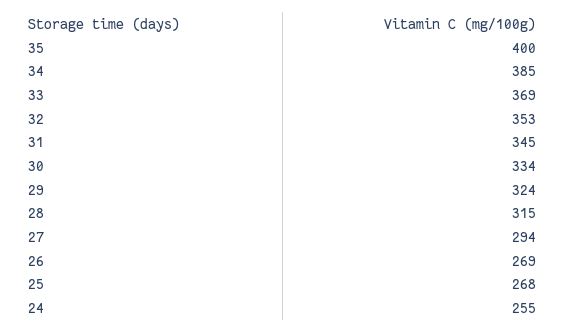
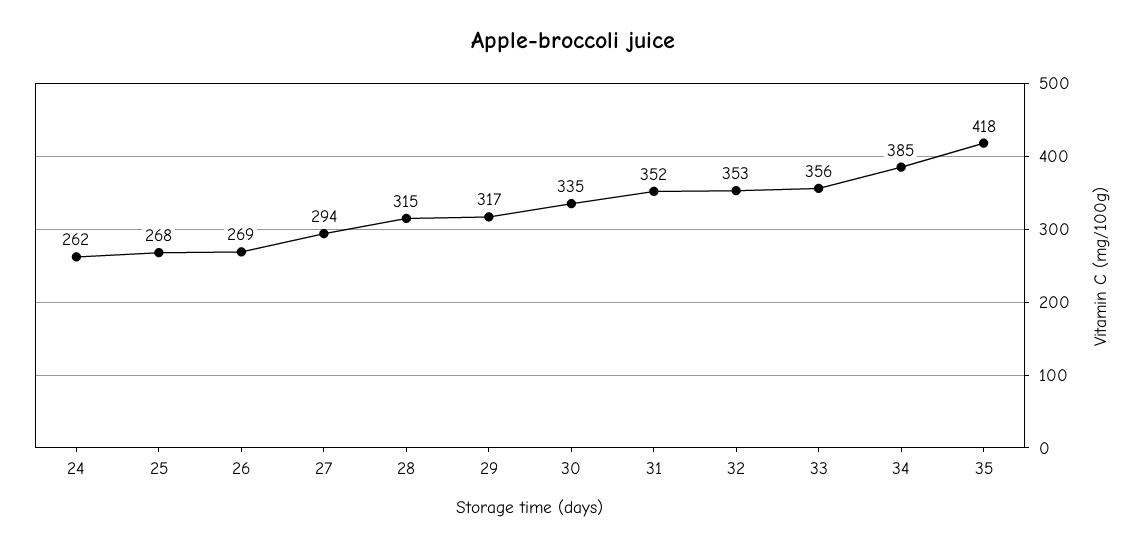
35: 400 -> 418
33: 369 -> 356
31: 345 -> 352
30: 334 -> 335
29: 324 -> 317
24: 255 -> 262

